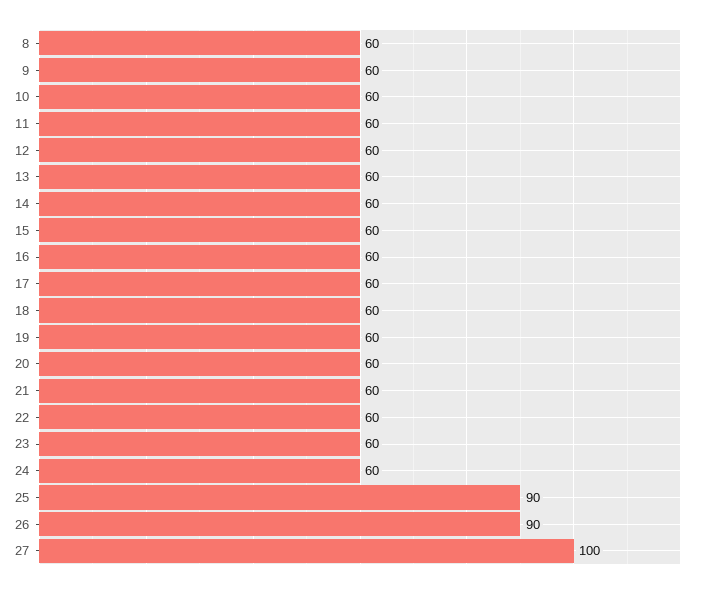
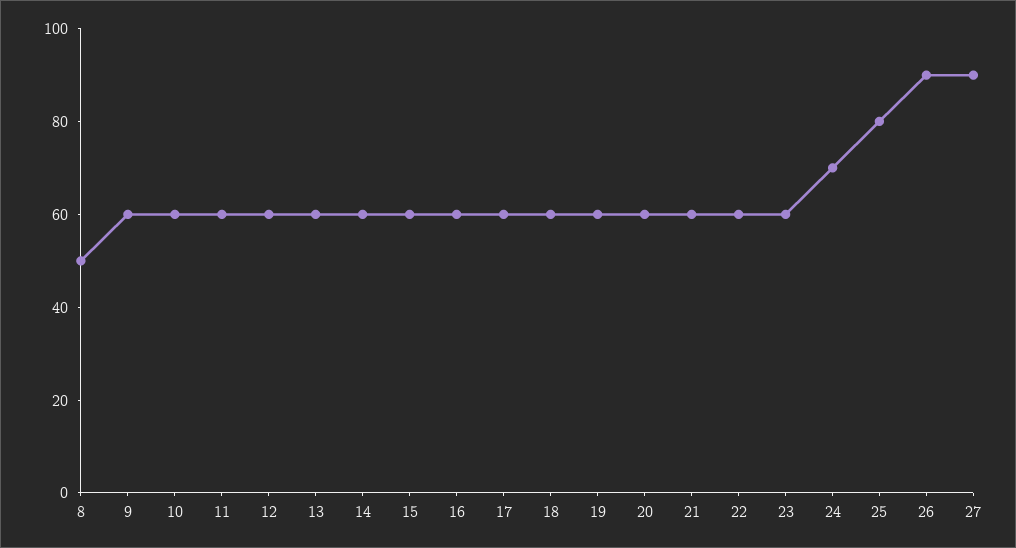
8: 60 -> 50
24: 60 -> 70
25: 90 -> 80
27: 100 -> 90

